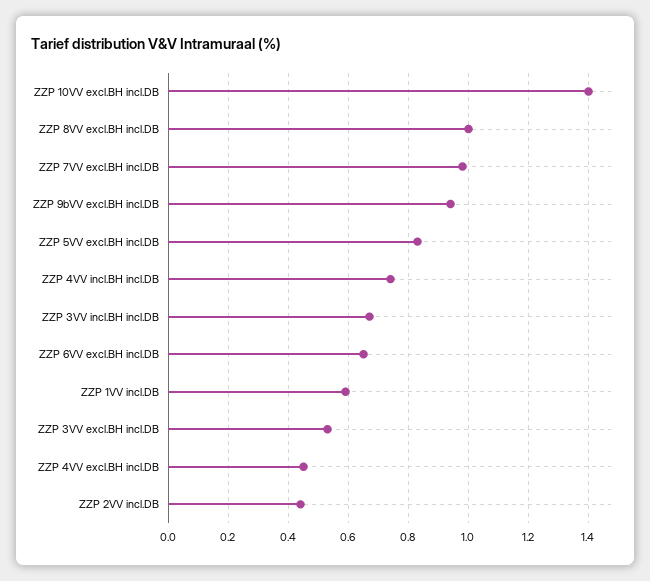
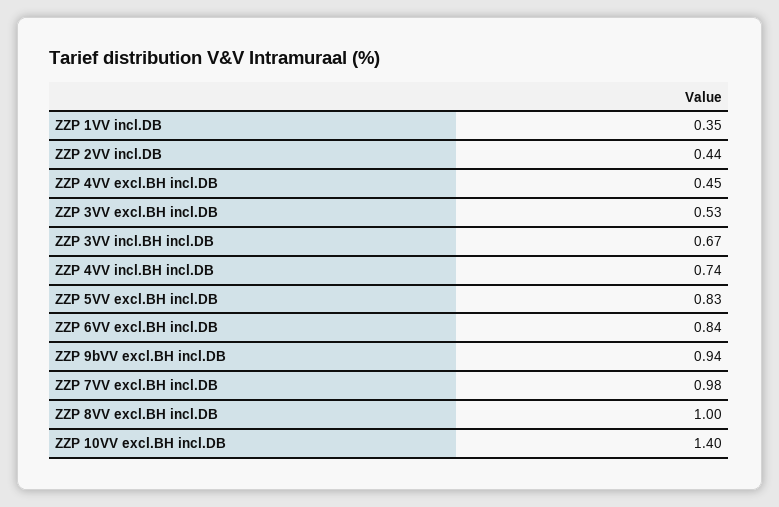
ZZP 6VV excl.BH incl.DB: 0.65 -> 0.84
ZZP 1VV incl.DB: 0.6 -> 0.35

